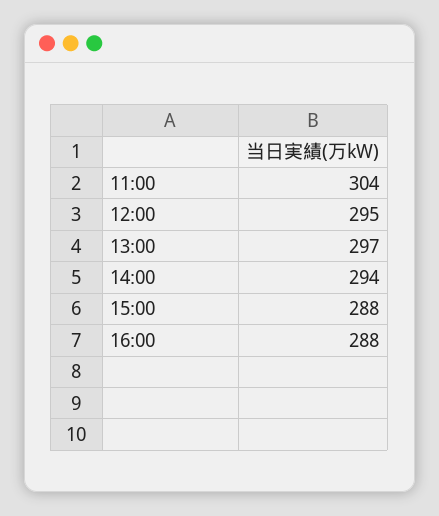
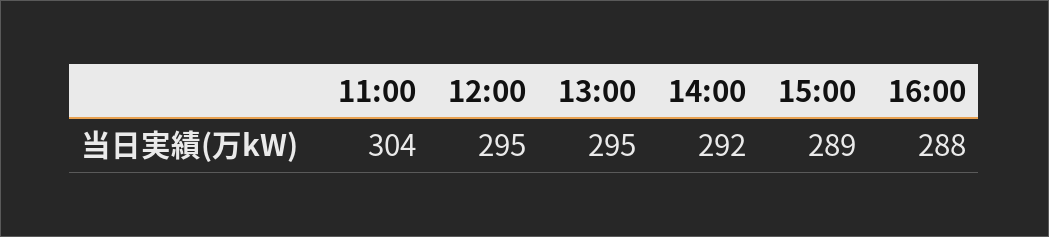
13:00: 297 -> 295
14:00: 294 -> 292
15:00: 288 -> 289

